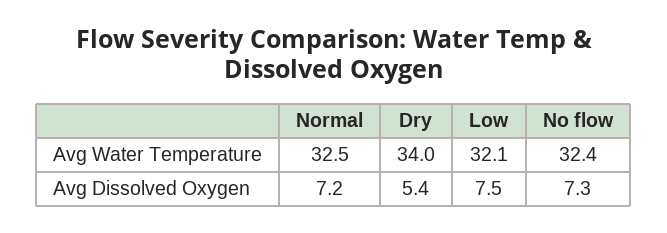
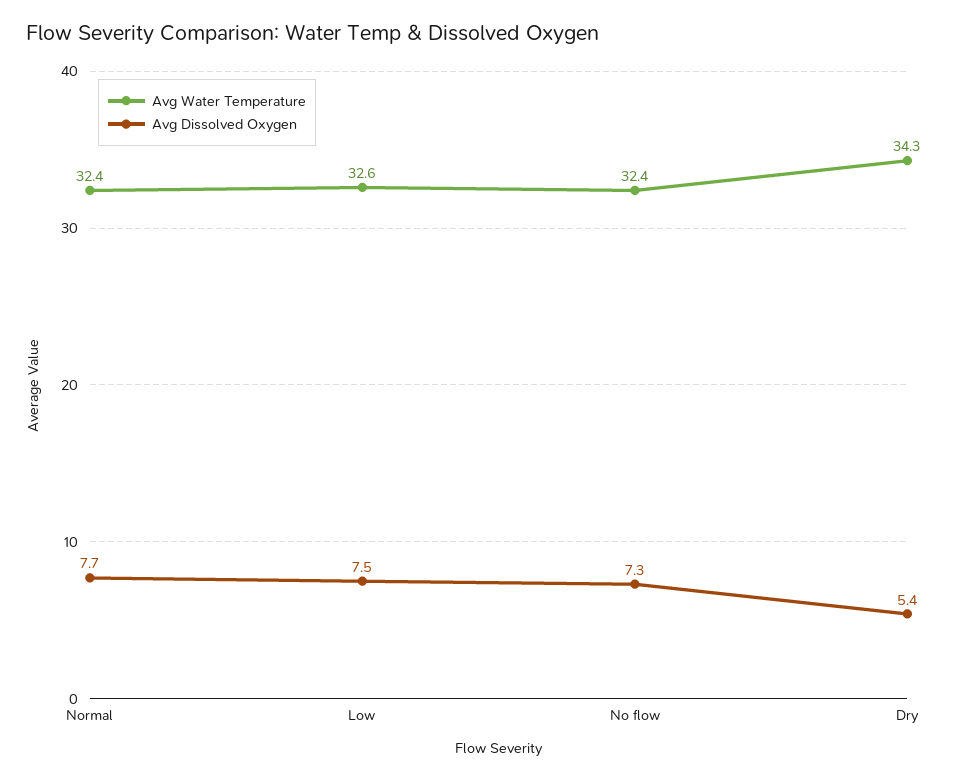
Avg Water Temperature, Normal: 32.5 -> 32.4
Avg Water Temperature, Dry: 34 -> 34.3
Avg Water Temperature, Low: 32.1 -> 32.6
Avg Dissolved Oxygen, Normal: 7.2 -> 7.7

